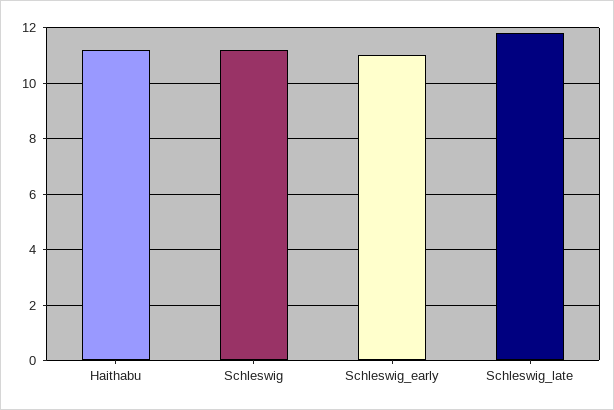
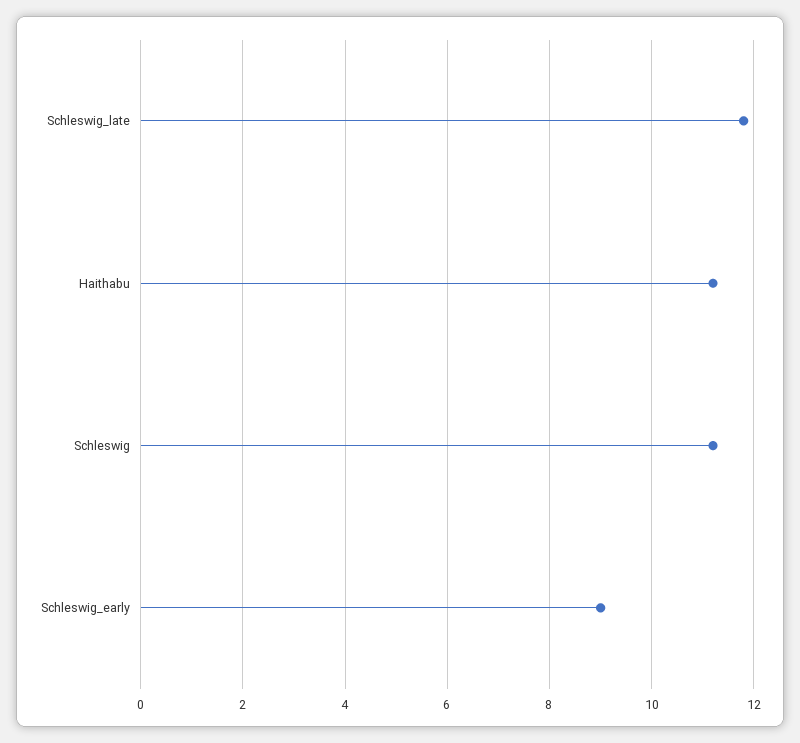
Schleswig_early: 11 -> 9

